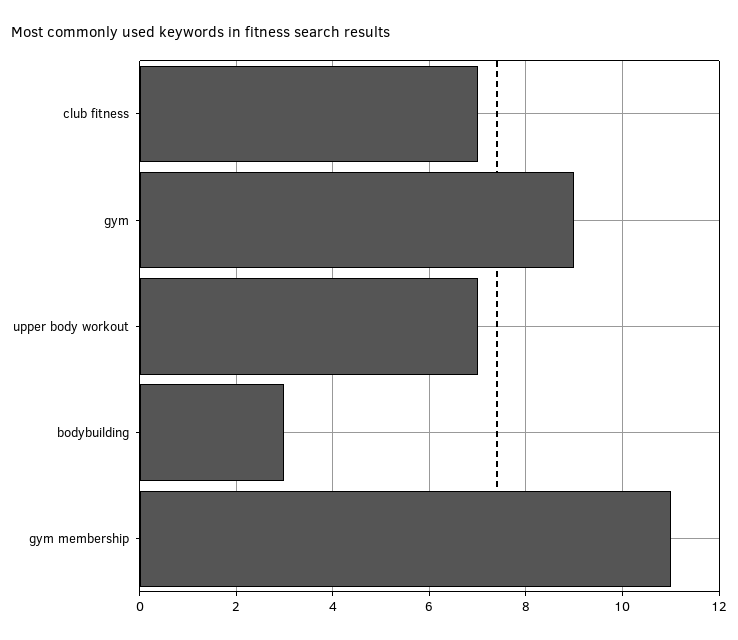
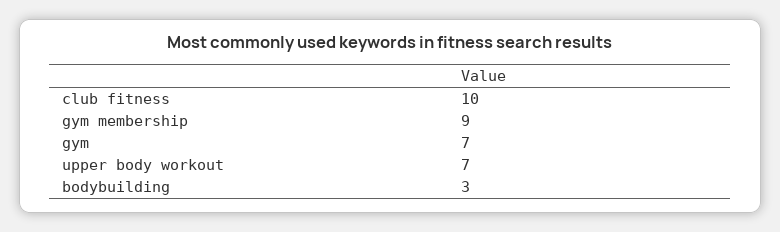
club fitness: 7 -> 10
gym: 9 -> 7
gym membership: 11 -> 9

